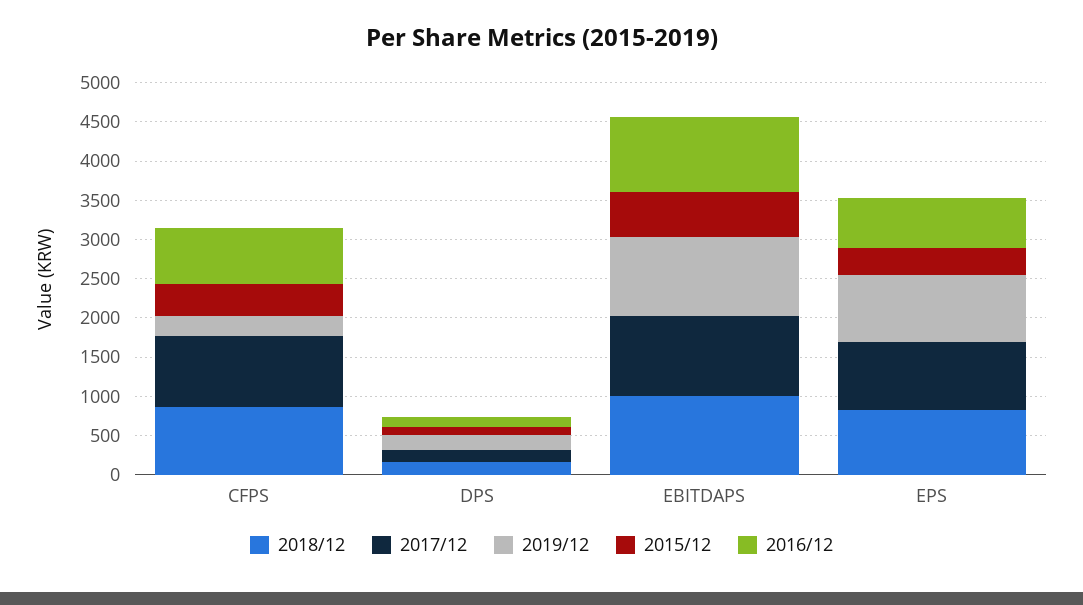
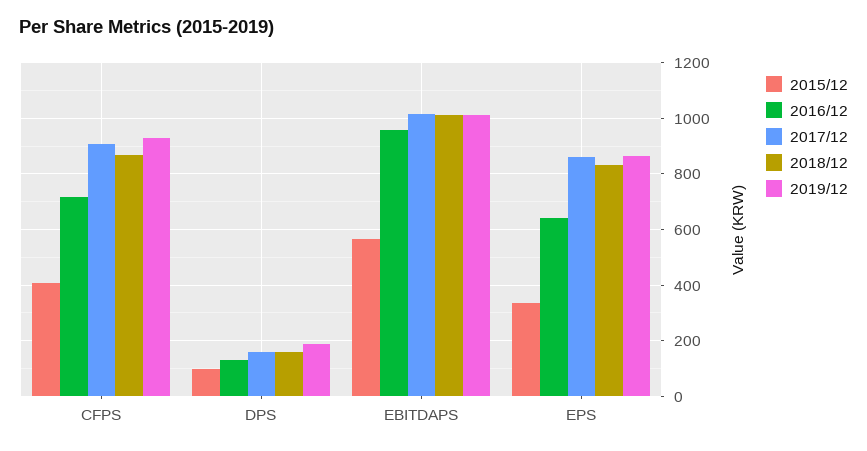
2019/12, CFPS: 250 -> 925

